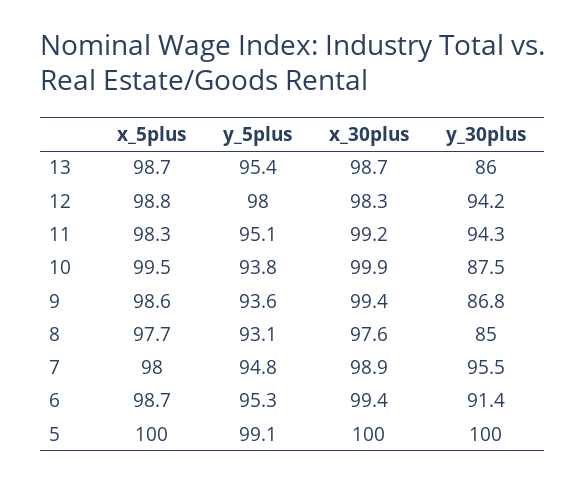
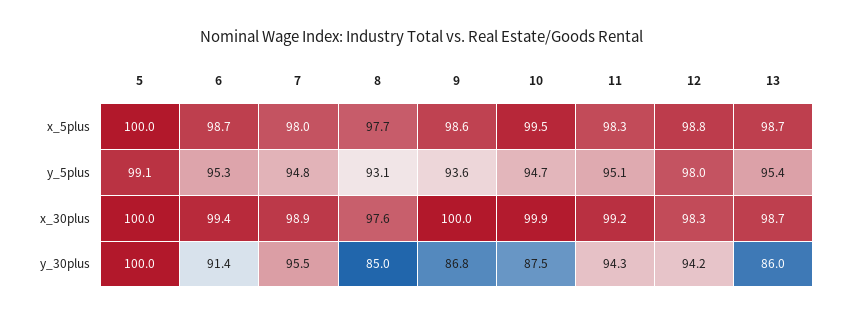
y_5plus, 10: 93.8 -> 94.7
x_30plus, 9: 99.4 -> 100

